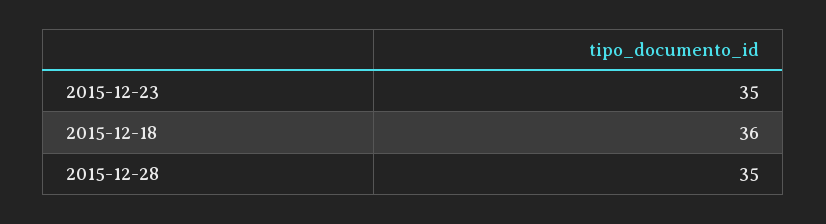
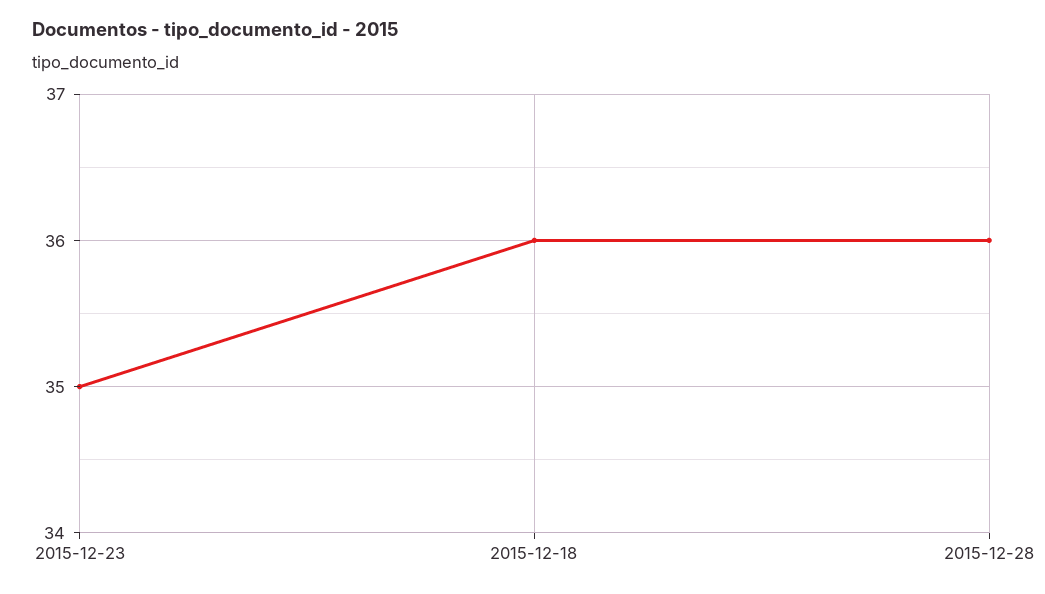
2015-12-28: 35 -> 36

